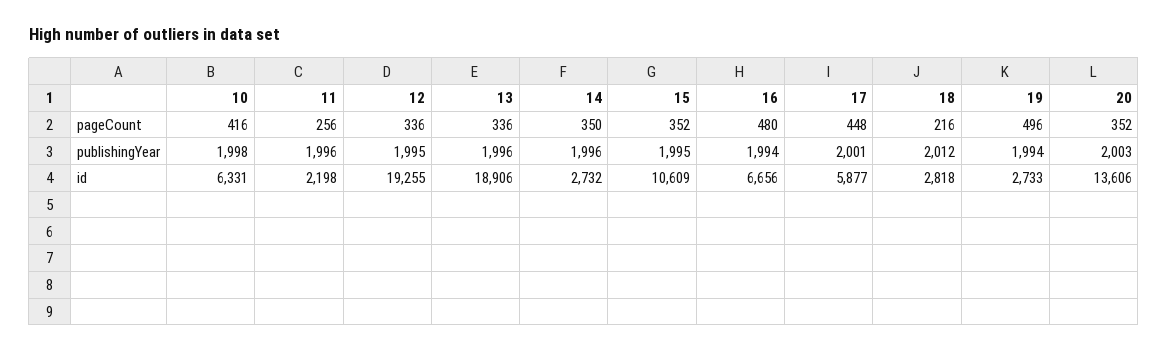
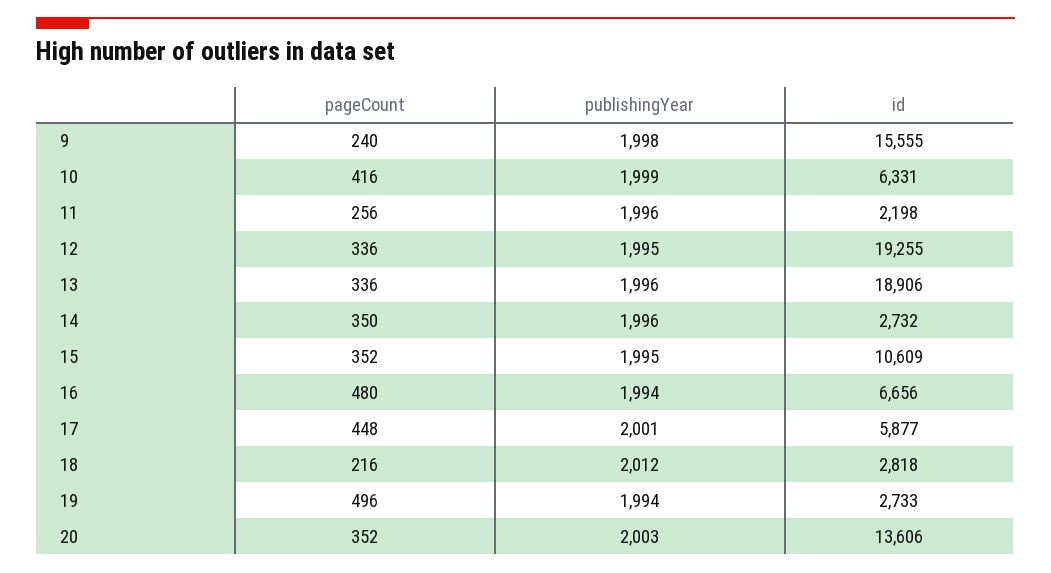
10, publishingYear: 1998 -> 1999
9, pageCount: none -> 240
9, publishingYear: none -> 1998
9, id: none -> 15555

